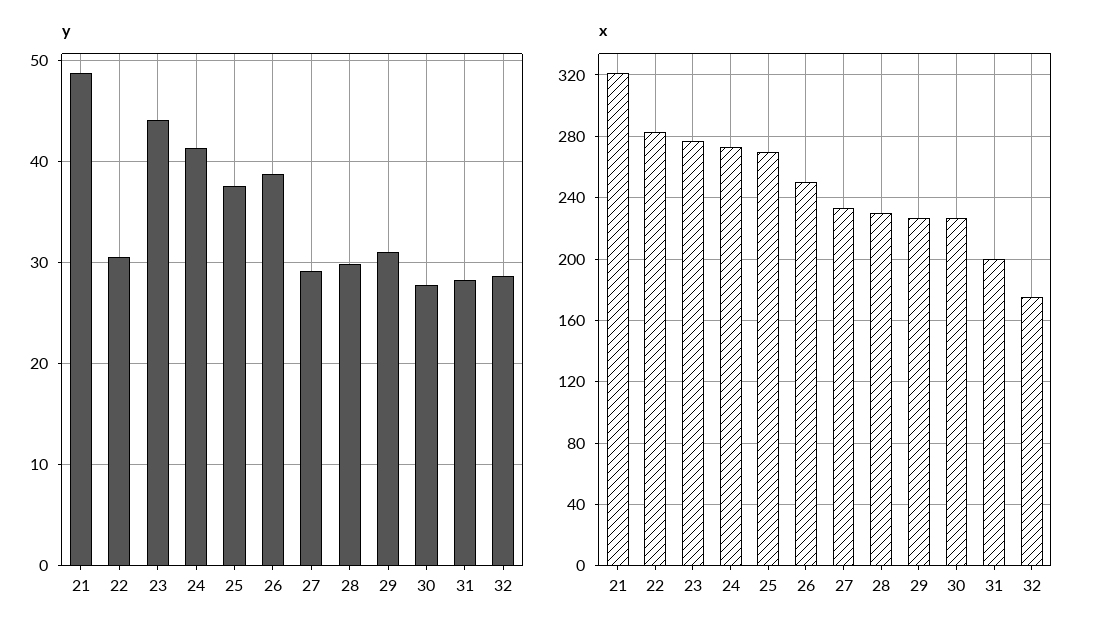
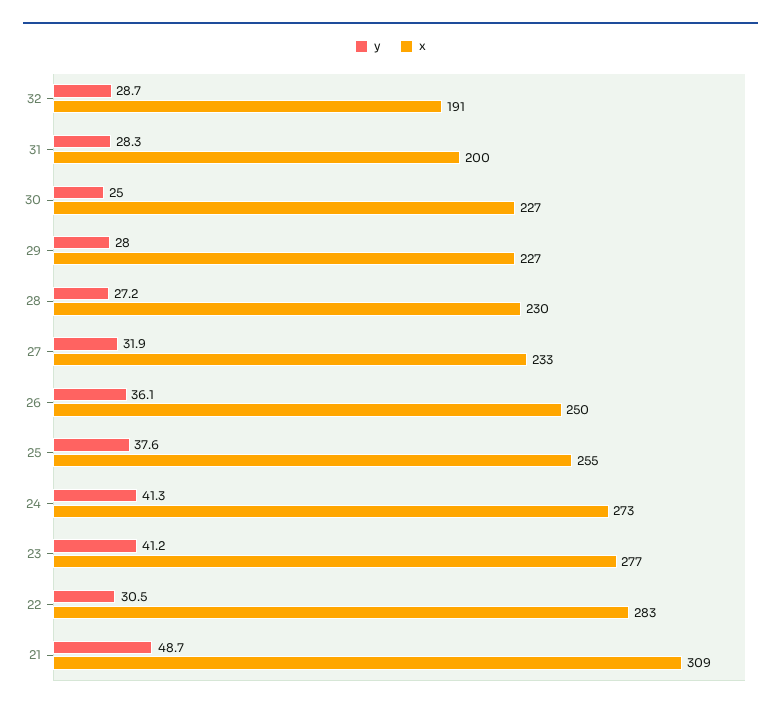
y, 23: 44 -> 41.2
y, 26: 39 -> 36.1
y, 27: 29 -> 31.9
y, 28: 30 -> 27.2
y, 29: 31 -> 28
y, 30: 28 -> 25
x, 21: 320 -> 309
x, 25: 270 -> 255
x, 32: 175 -> 191

